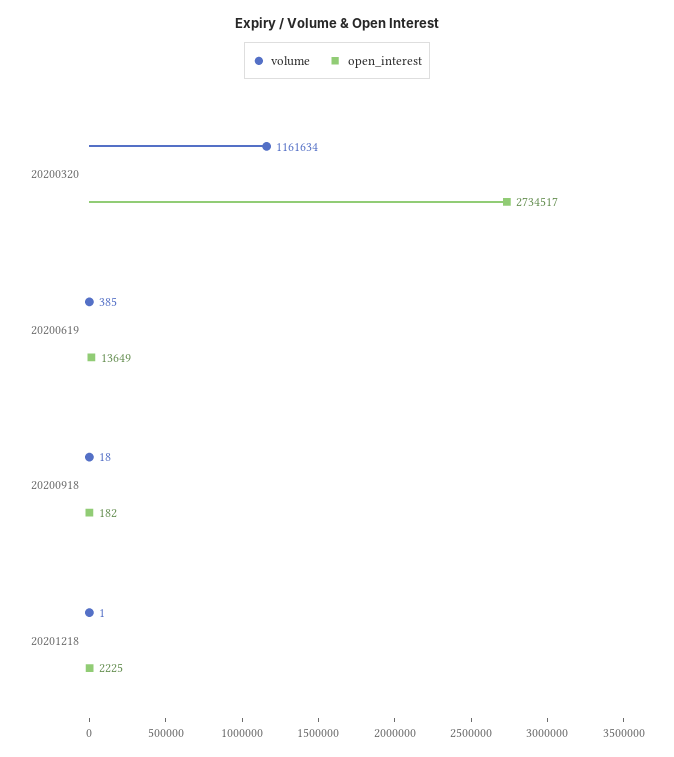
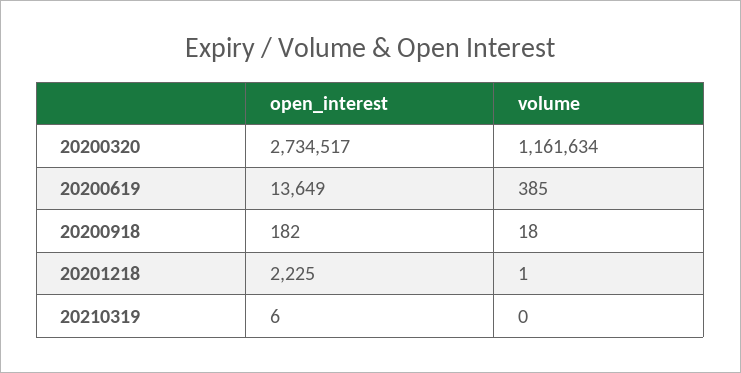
open_interest, 20210319: none -> 6
volume, 20210319: none -> 0

